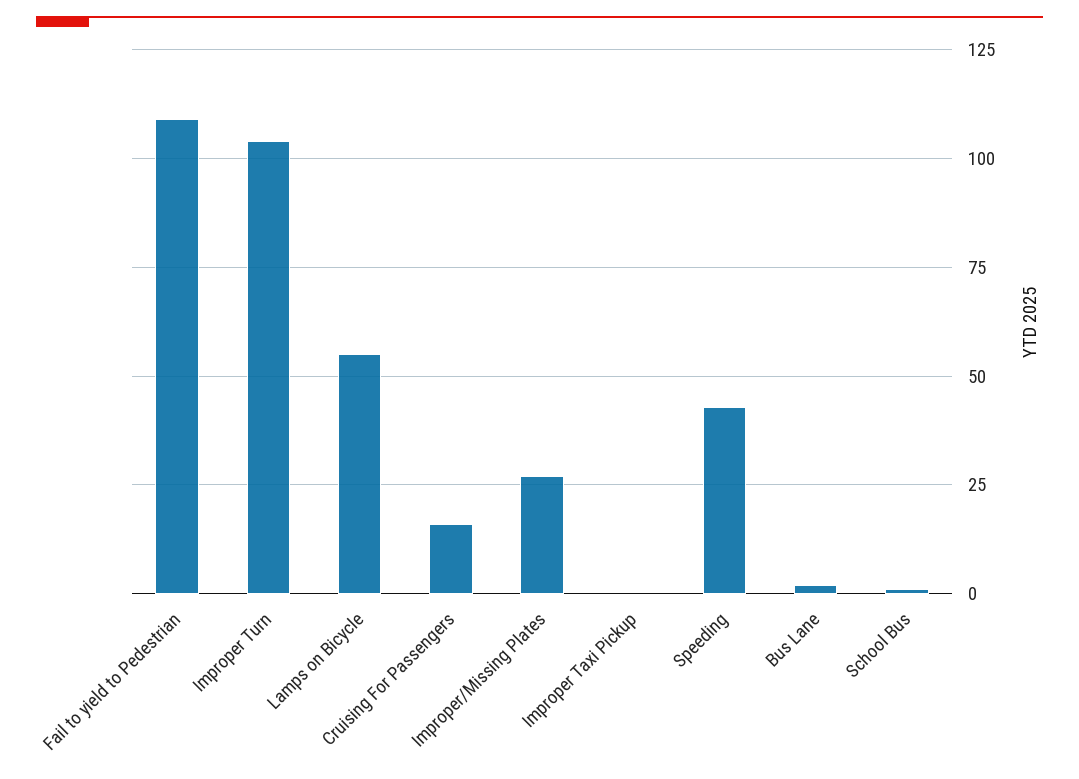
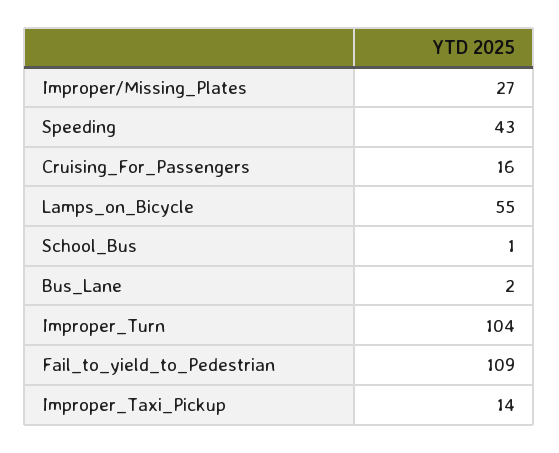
Improper Taxi Pickup: 0 -> 14

